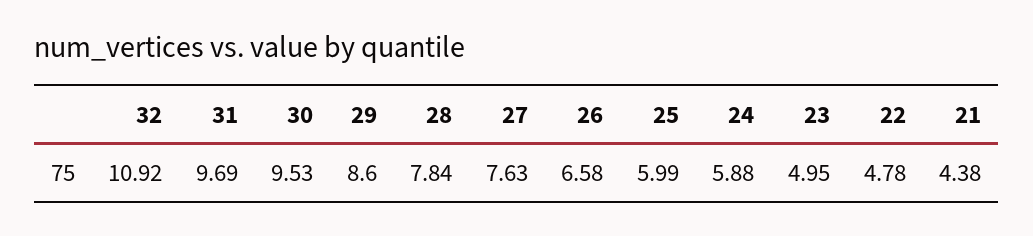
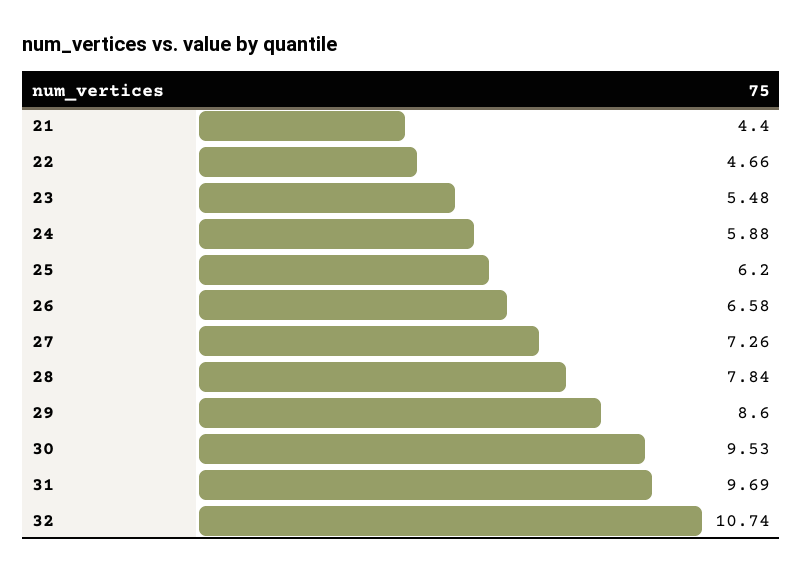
32: 10.92 -> 10.74
27: 7.63 -> 7.26
25: 5.99 -> 6.2
23: 4.95 -> 5.48
22: 4.78 -> 4.66
21: 4.38 -> 4.4

